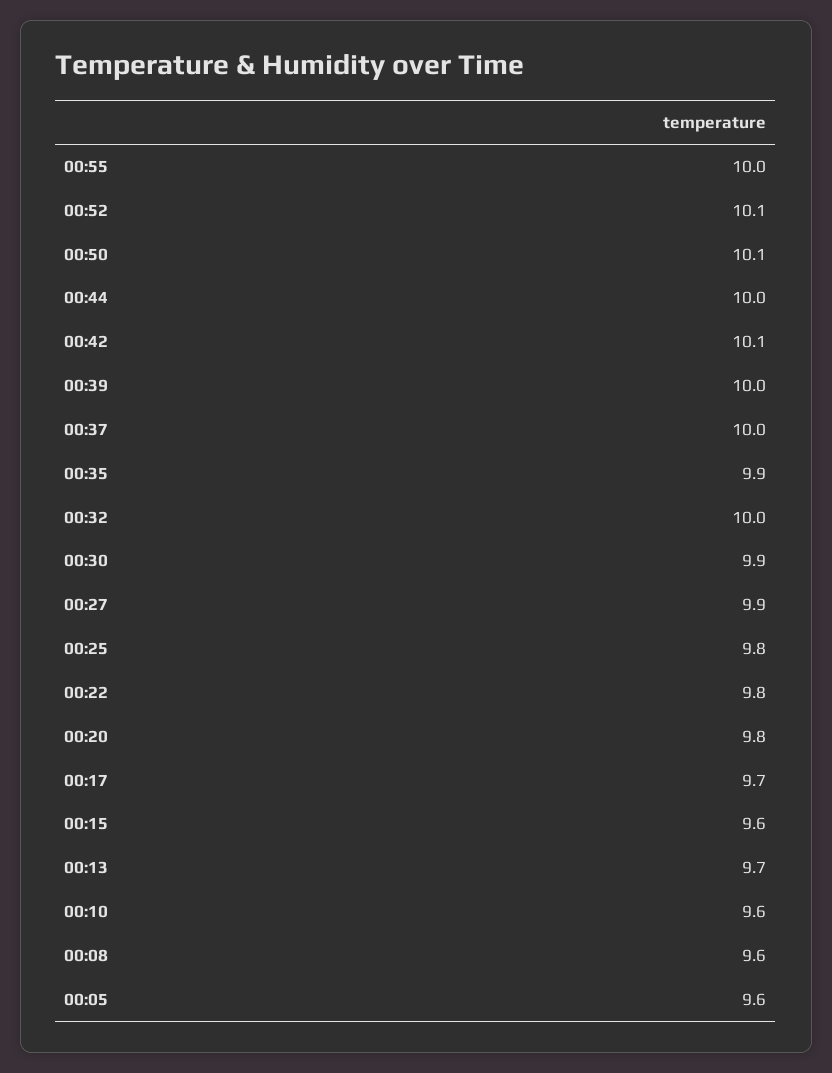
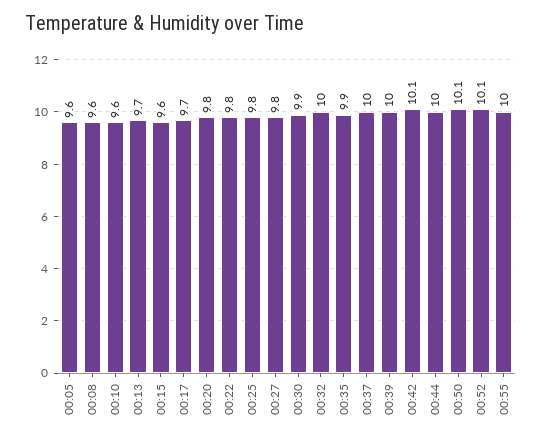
00:27: 9.9 -> 9.8

